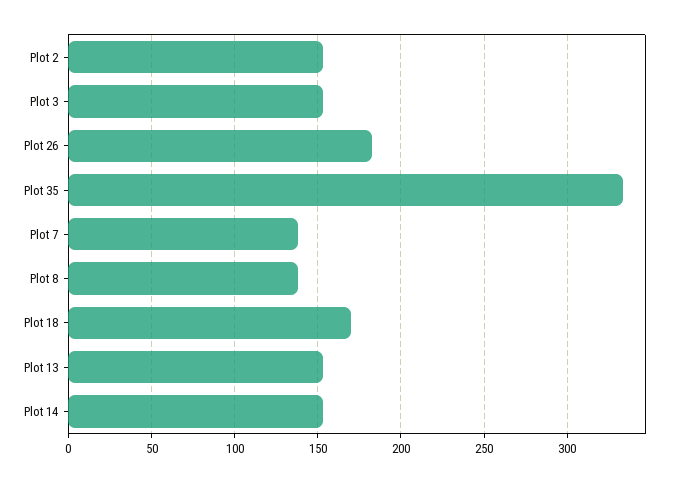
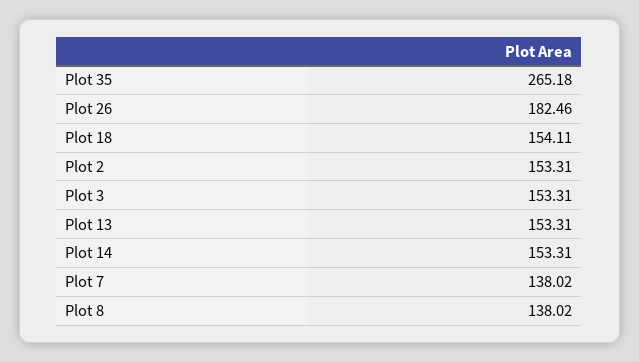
Plot 35: 335 -> 265.18
Plot 18: 170 -> 154.11

